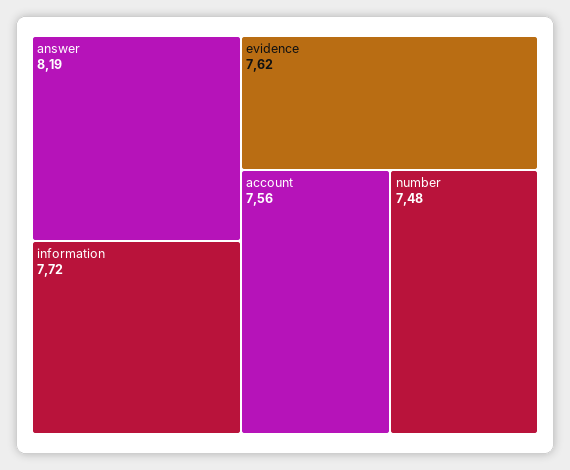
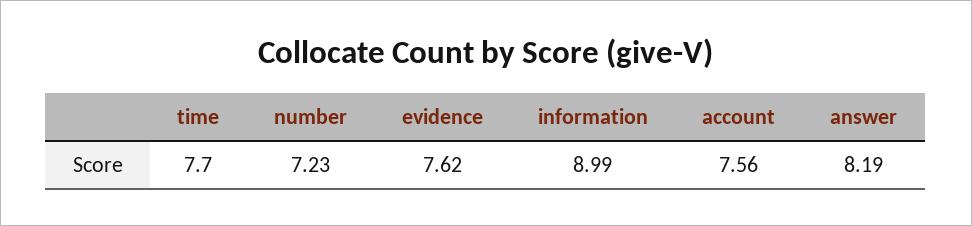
information: 7.72 -> 8.99
number: 7.48 -> 7.23
time: none -> 7.7

